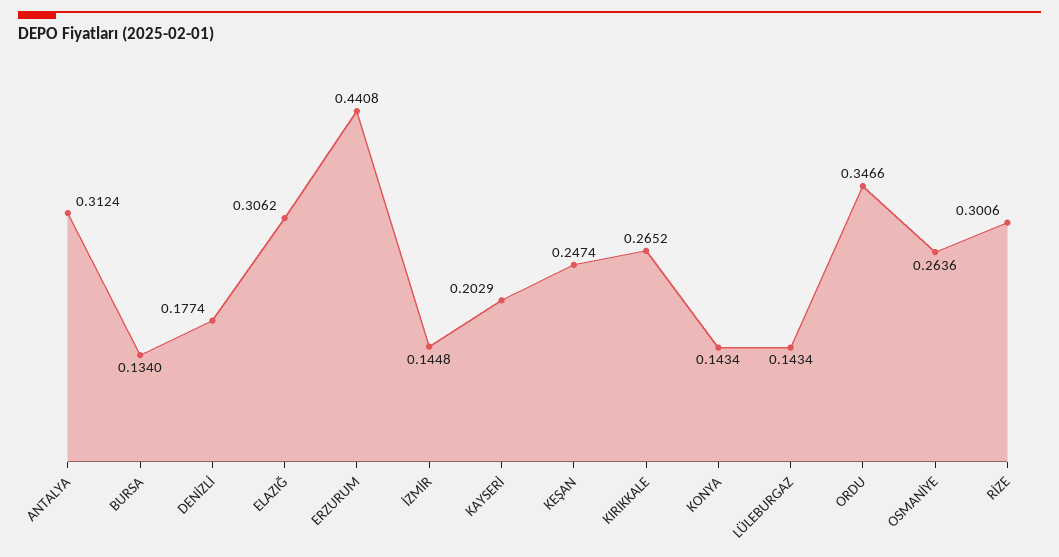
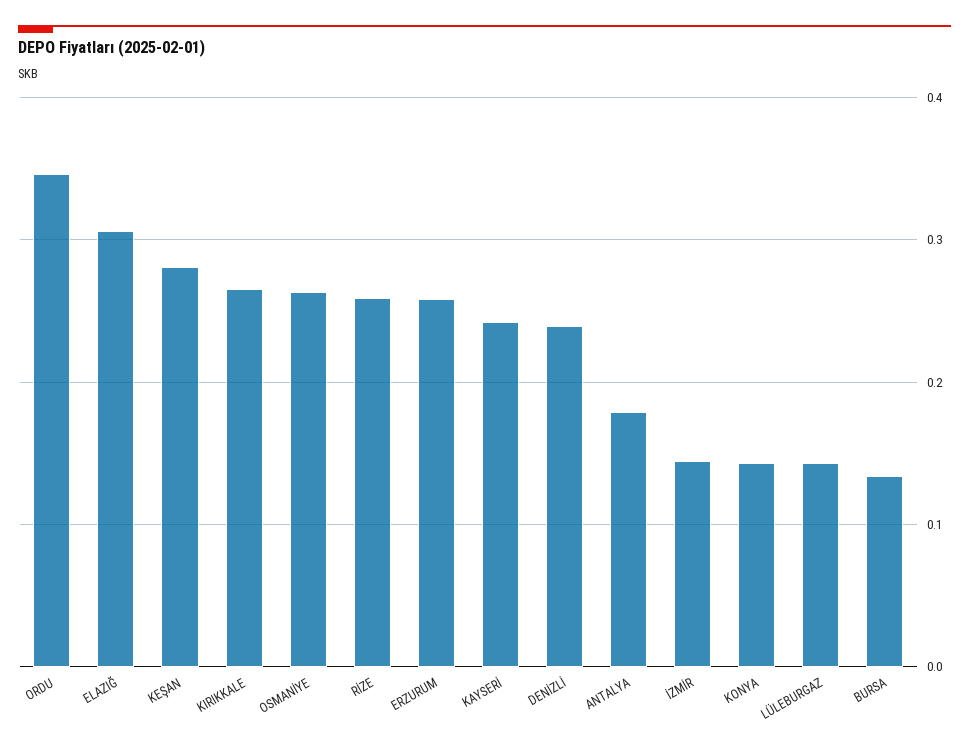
ANTALYA: 0.3124 -> 0.18
DENİZLİ: 0.1774 -> 0.24
ERZURUM: 0.4408 -> 0.26
KAYSERİ: 0.2029 -> 0.24
KEŞAN: 0.2474 -> 0.28
RİZE: 0.3006 -> 0.26

